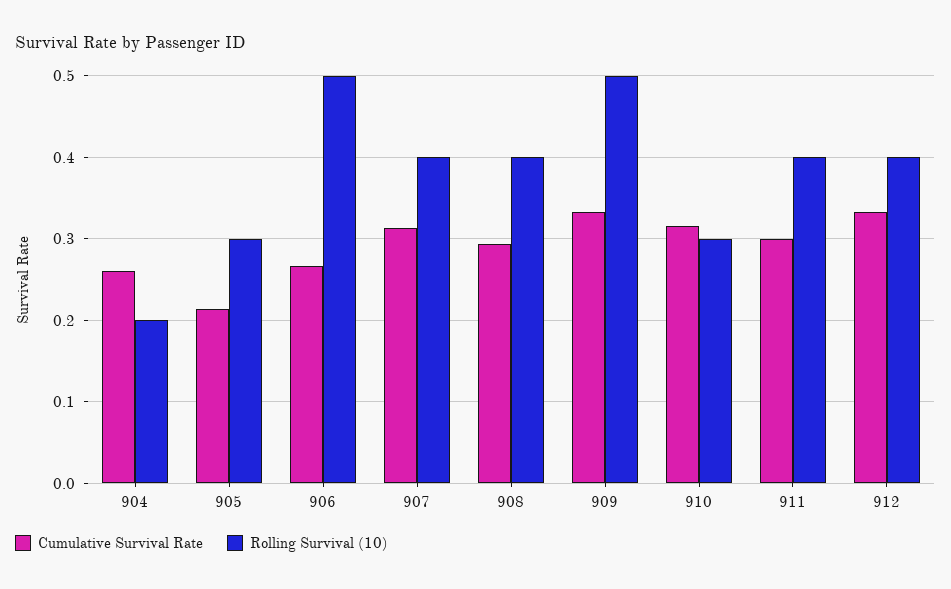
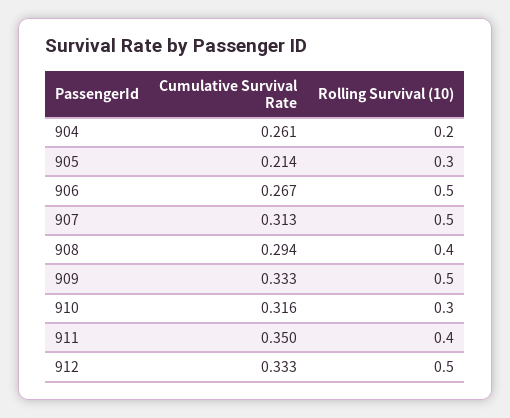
Rolling Survival (10), 907: 0.4 -> 0.5
Cumulative Survival Rate, 911: 0.3 -> 0.35
Rolling Survival (10), 912: 0.4 -> 0.5

